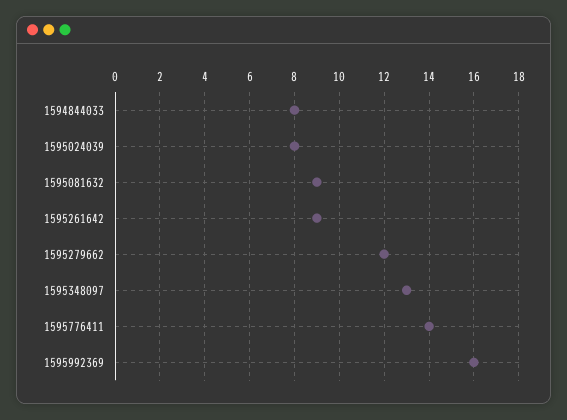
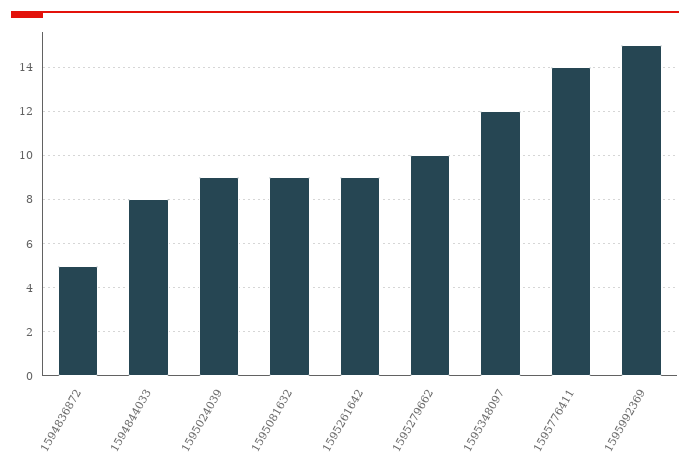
1595024039: 8 -> 9
1595279662: 12 -> 10
1595348097: 13 -> 12
1595992369: 16 -> 15
1594836872: none -> 5

